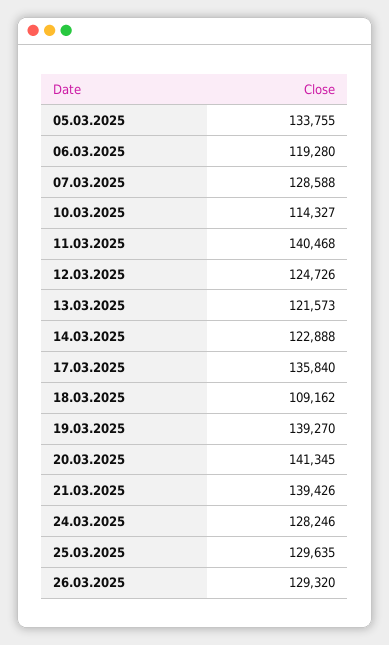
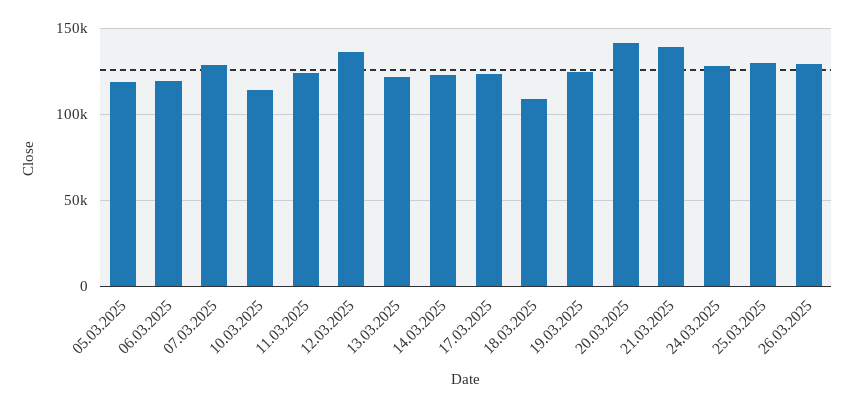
05.03.2025: 133755 -> 120000
11.03.2025: 140468 -> 125000
12.03.2025: 124726 -> 135000
17.03.2025: 135840 -> 125000
19.03.2025: 139270 -> 125000

